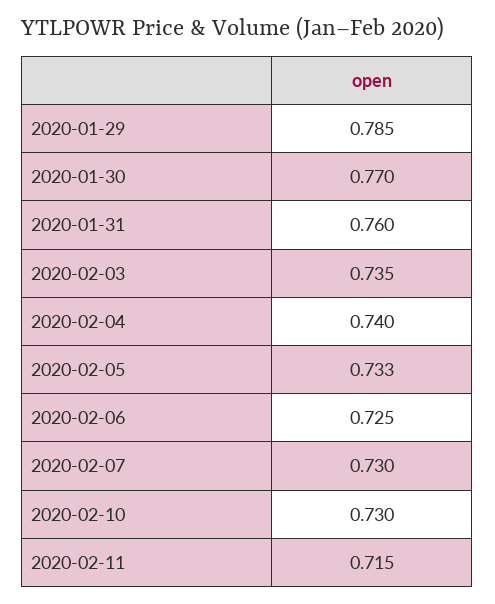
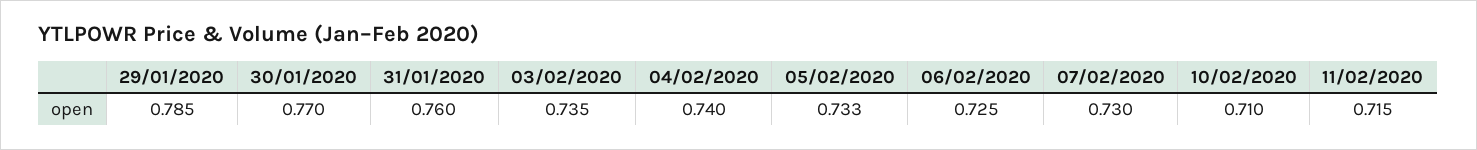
2020-02-10: 0.73 -> 0.71

